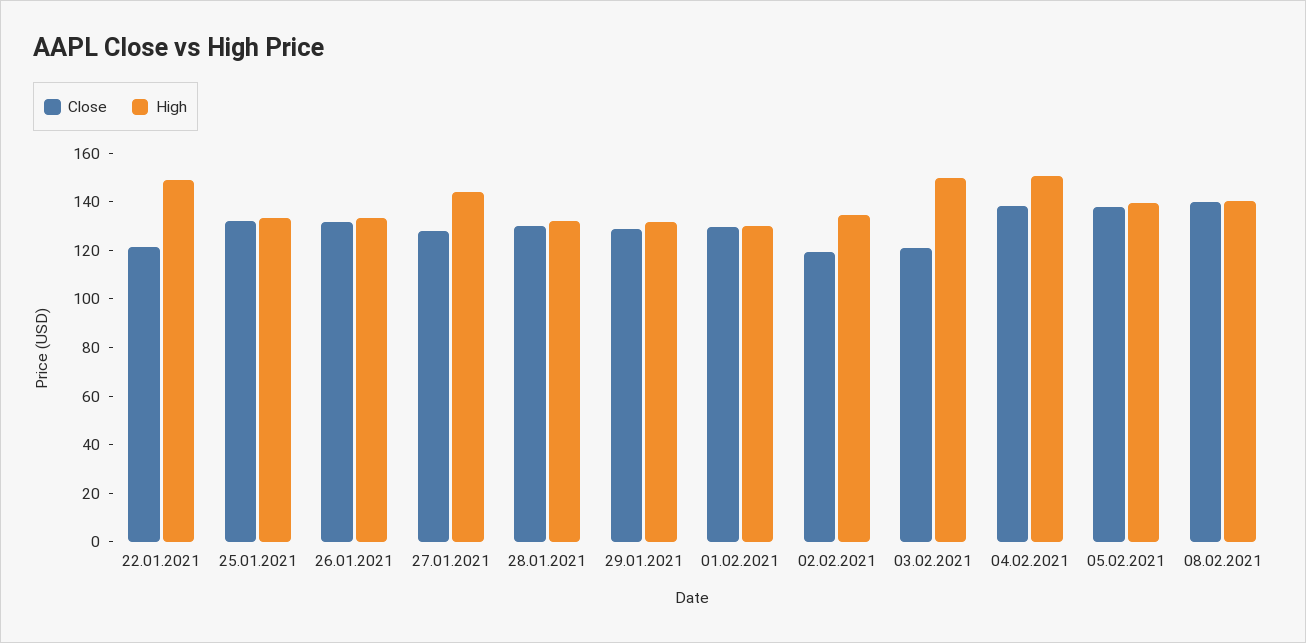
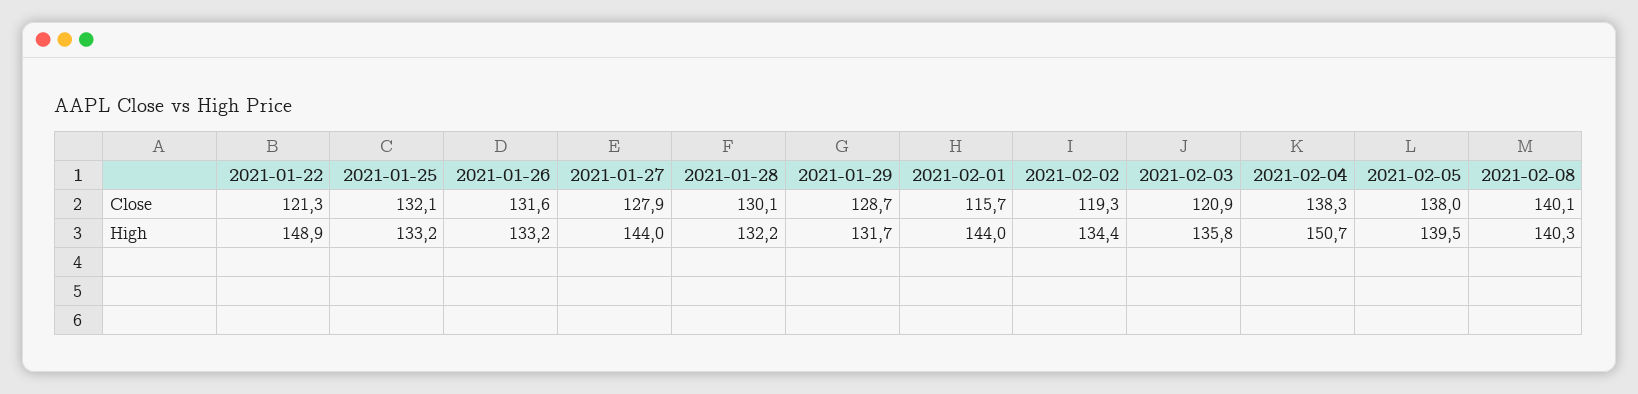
Close, 01.02.2021: 130 -> 115.7
High, 01.02.2021: 130 -> 144
High, 03.02.2021: 150 -> 135.8

